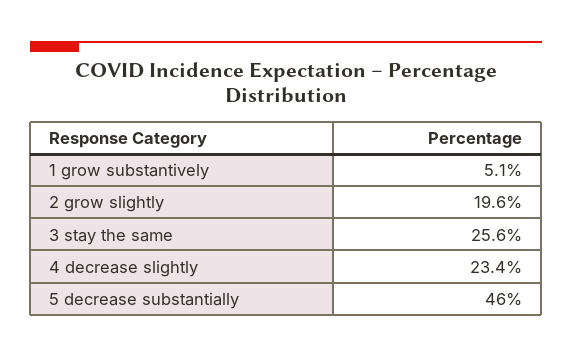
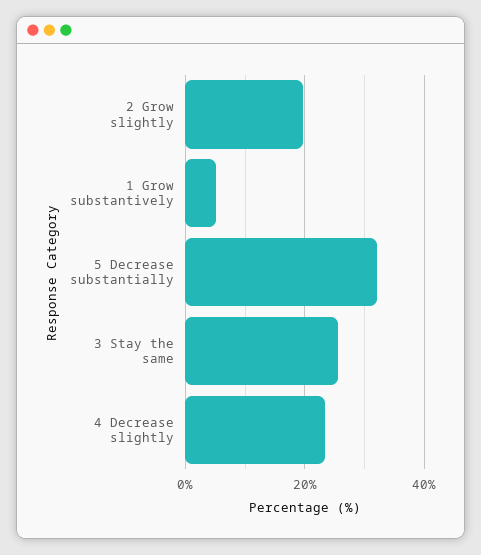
5 decrease substantially: 46 -> 32

